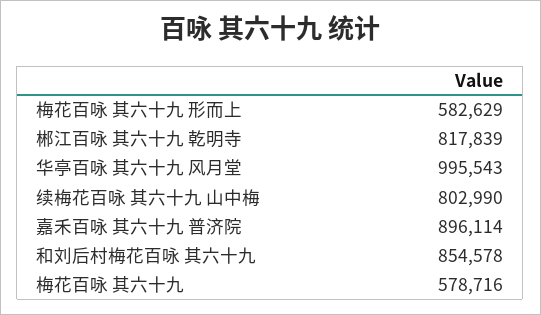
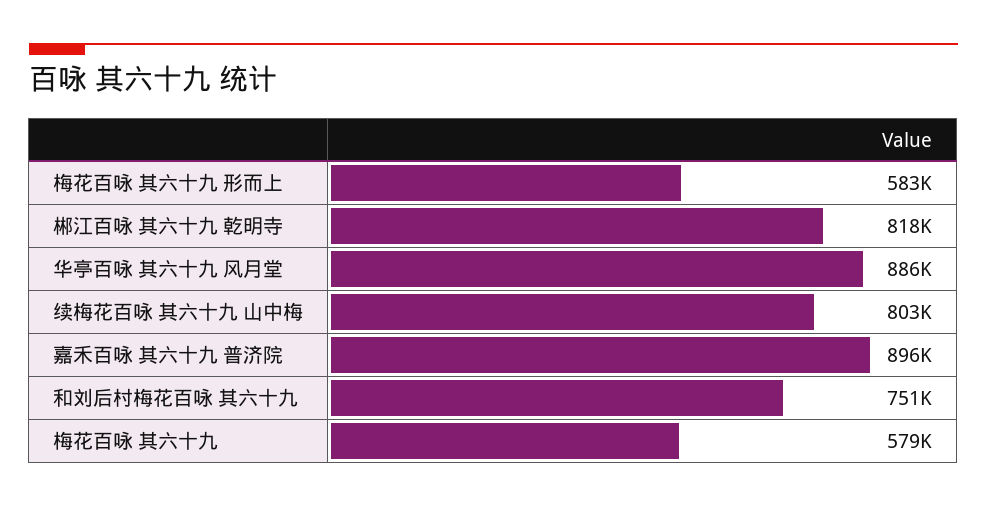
华亭百咏 其六十九 风月堂: 995543 -> 886000
和刘后村梅花百咏 其六十九: 854578 -> 751000

